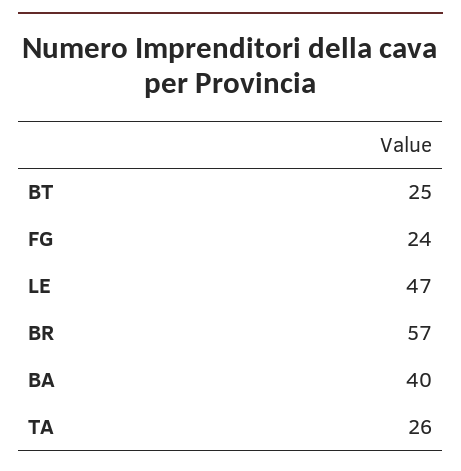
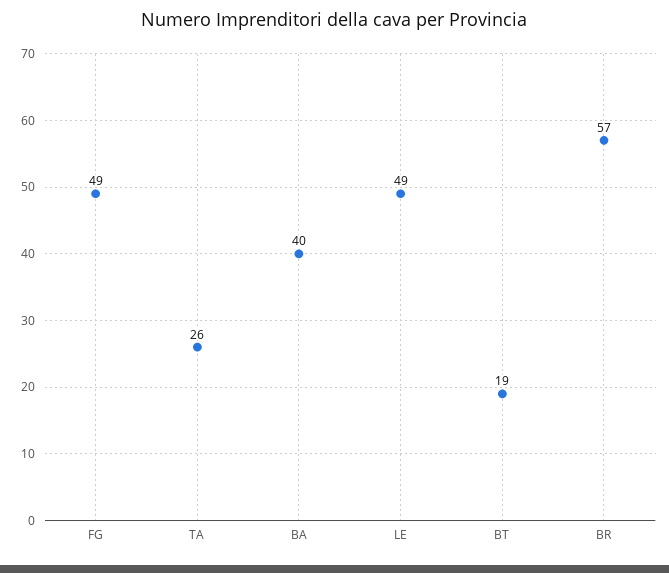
BT: 25 -> 19
FG: 24 -> 49
LE: 47 -> 49

